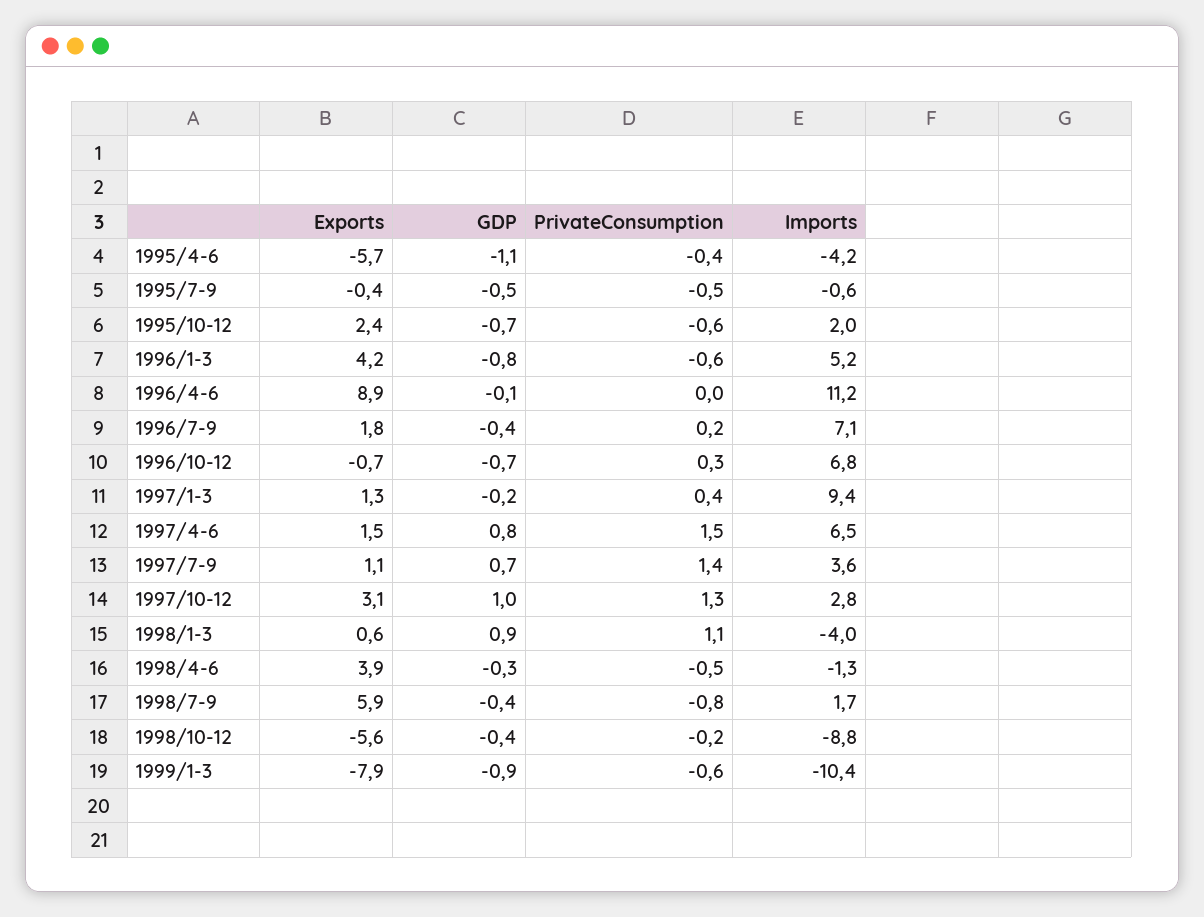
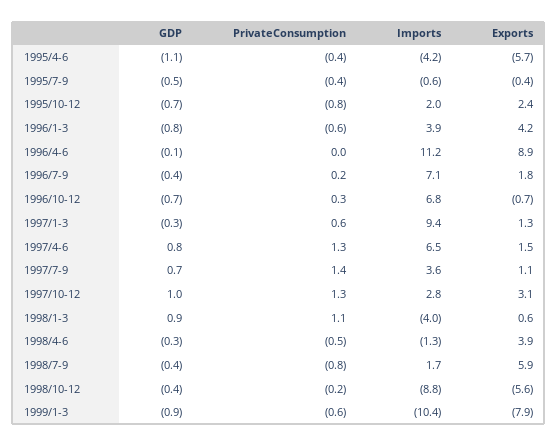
PrivateConsumption, 1995/7-9: -0.5 -> -0.4
PrivateConsumption, 1995/10-12: -0.6 -> -0.8
Imports, 1996/1-3: 5.2 -> 3.9
GDP, 1997/1-3: -0.2 -> -0.3
PrivateConsumption, 1997/1-3: 0.4 -> 0.6
PrivateConsumption, 1997/4-6: 1.5 -> 1.3

